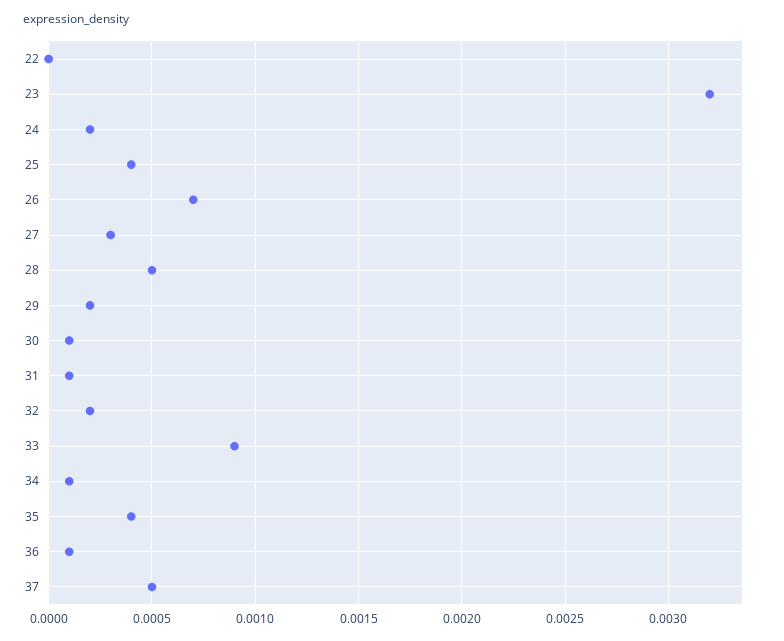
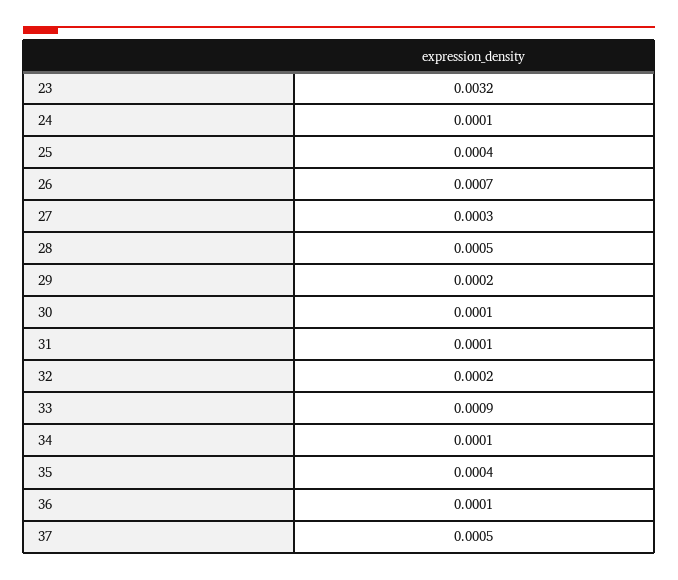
22: 0 -> none
24: 0.0002 -> 0.0001

